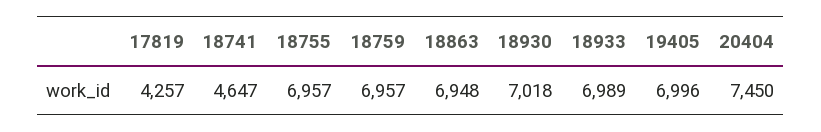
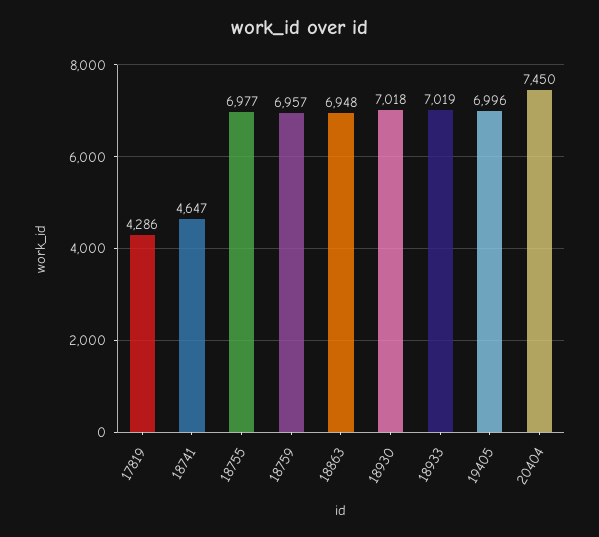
17819: 4257 -> 4286
18755: 6957 -> 6977
18933: 6989 -> 7019

